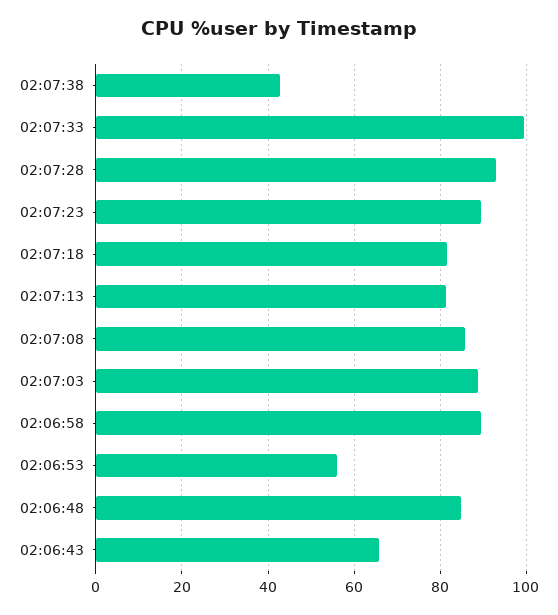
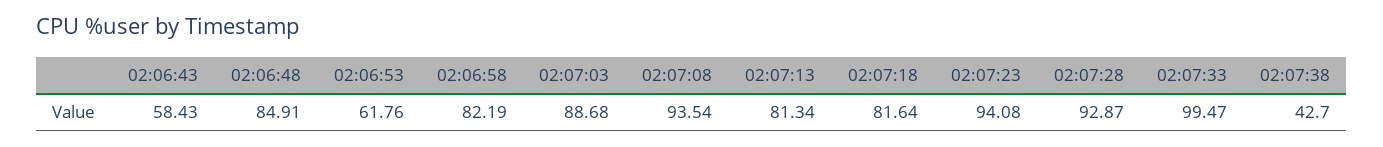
02:07:23: 90 -> 94.08
02:07:08: 86 -> 93.54
02:06:58: 90 -> 82.19
02:06:53: 56 -> 61.76
02:06:43: 66 -> 58.43

